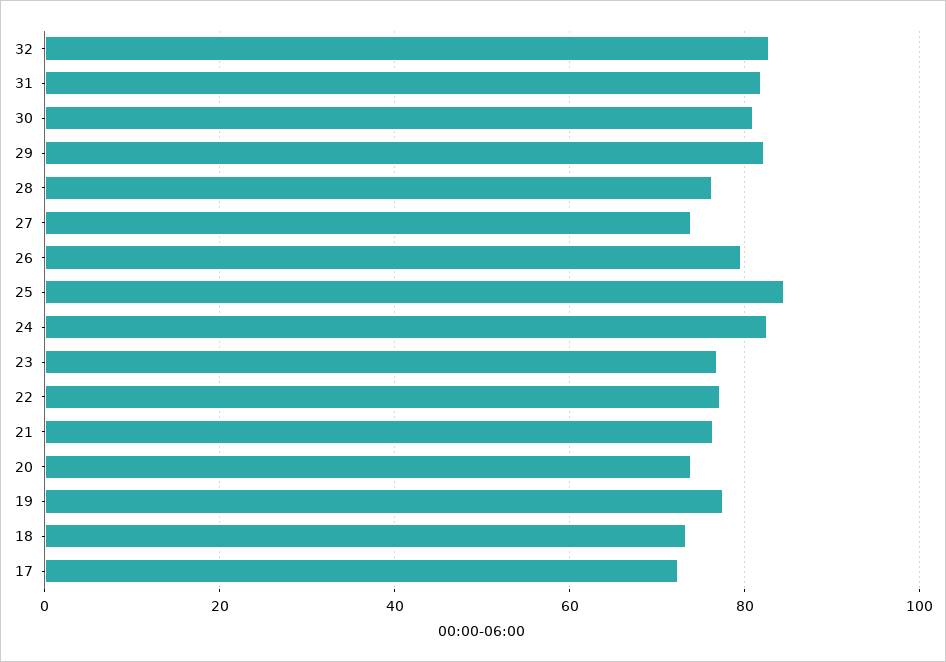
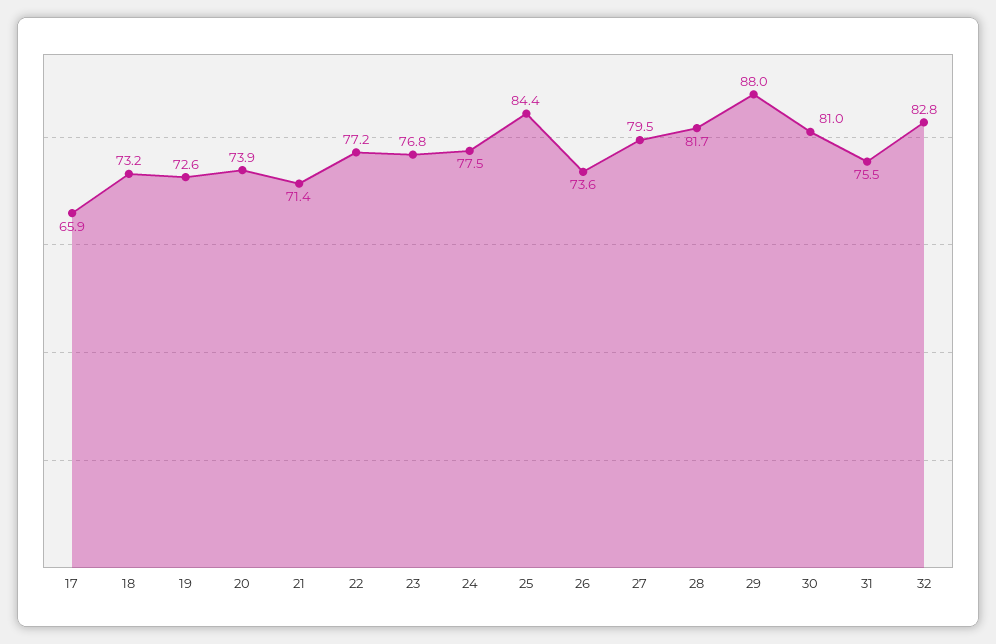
31: 82 -> 75.5
29: 82 -> 88
28: 76 -> 81.7
27: 74 -> 79.5
26: 80 -> 73.6
24: 82 -> 77.5
21: 76 -> 71.4
19: 78 -> 72.6
17: 72 -> 65.9

